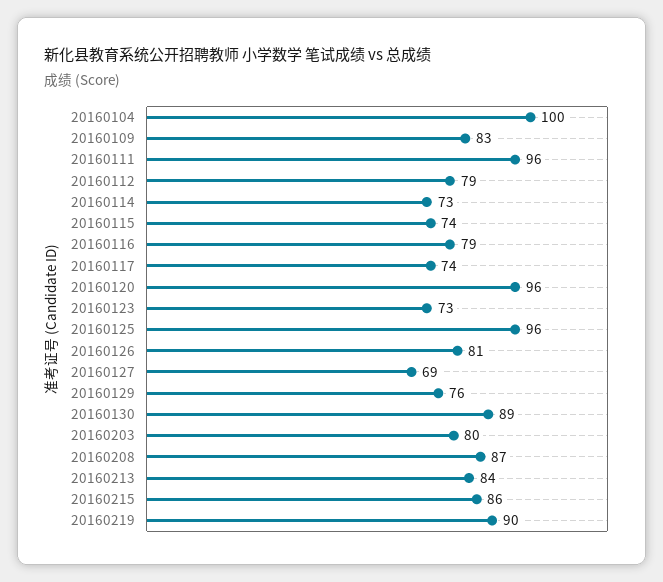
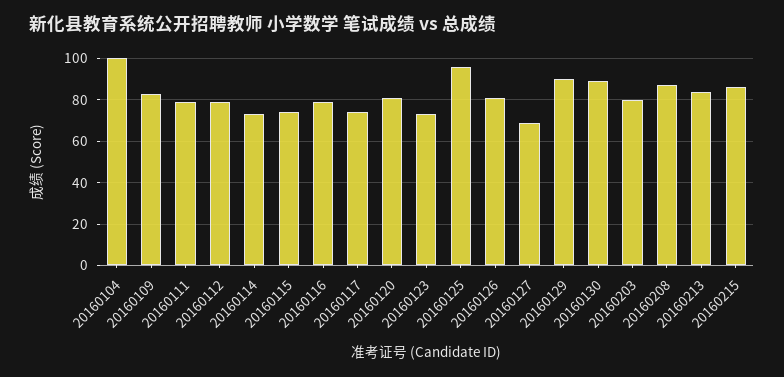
20160111: 96 -> 80
20160120: 96 -> 80
20160129: 76 -> 90
20160219: 90 -> none

